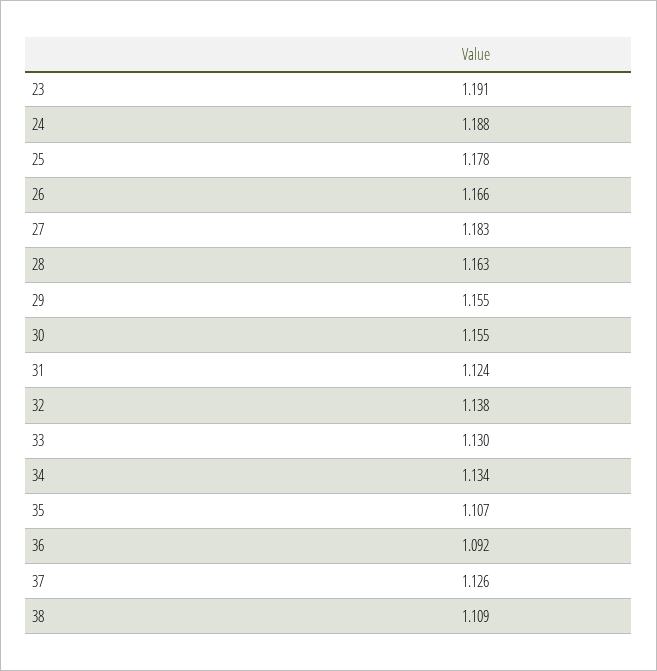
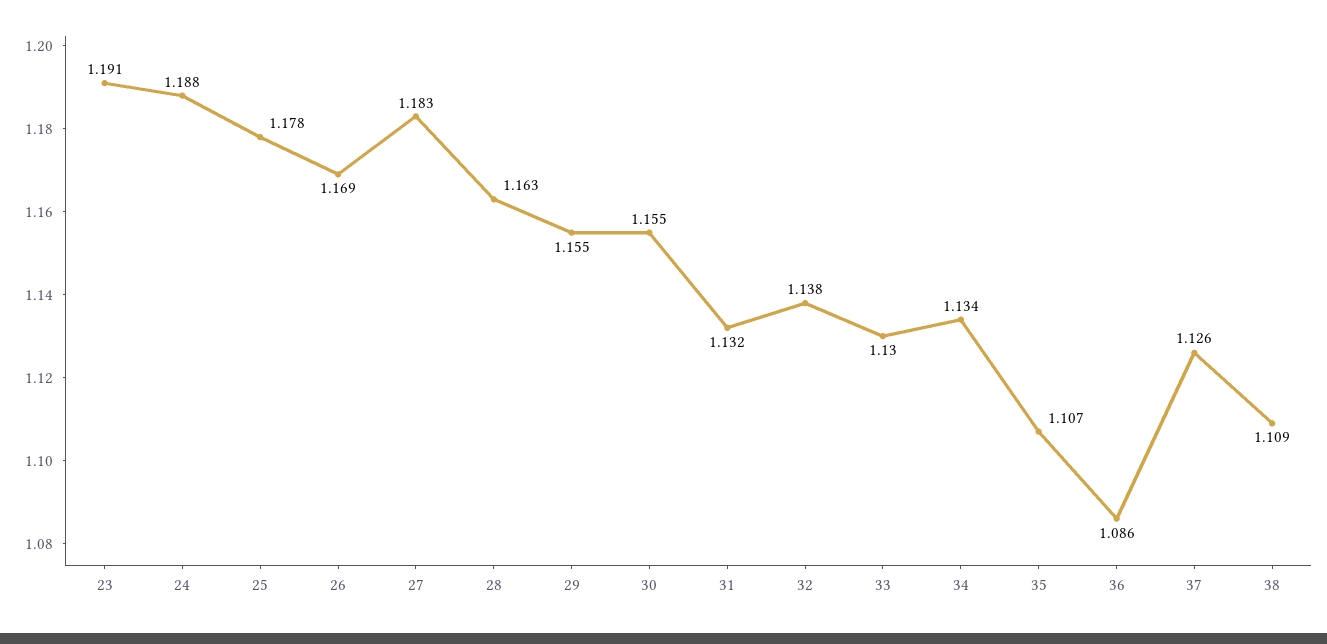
26: 1.166 -> 1.169
31: 1.124 -> 1.132
36: 1.092 -> 1.086

